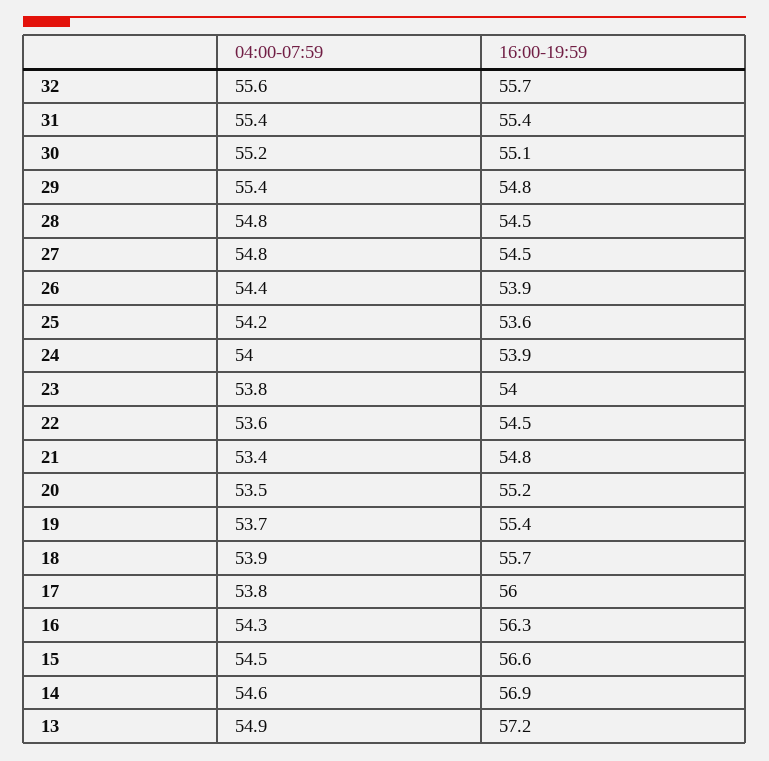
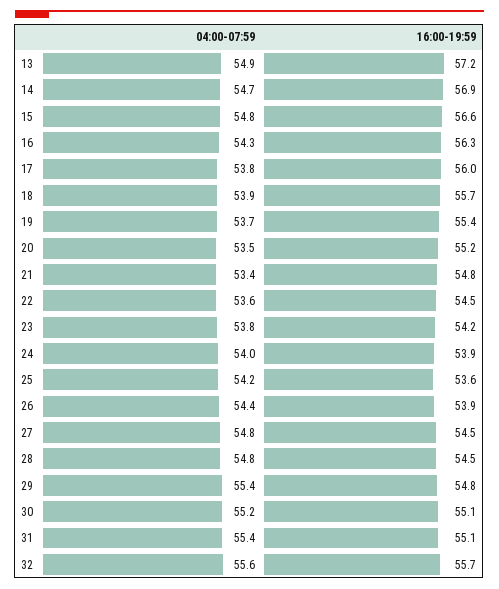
16:00-19:59, 31: 55.4 -> 55.1
16:00-19:59, 23: 54 -> 54.2
04:00-07:59, 15: 54.5 -> 54.8
04:00-07:59, 14: 54.6 -> 54.7

